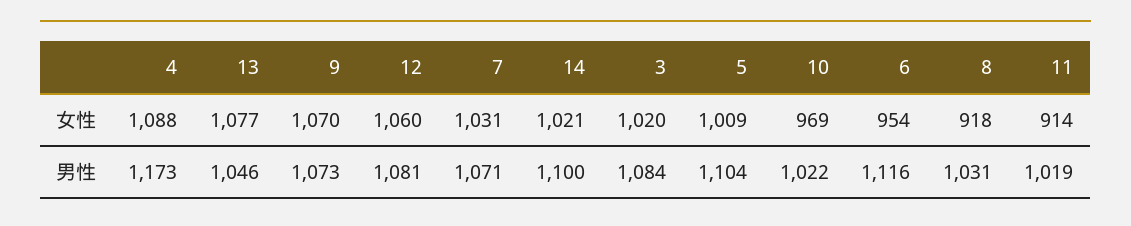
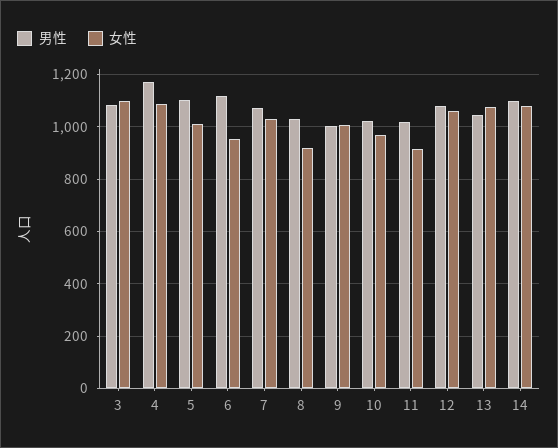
女性, 9: 1070 -> 1000
女性, 14: 1021 -> 1075
女性, 3: 1020 -> 1100
男性, 9: 1073 -> 1000

